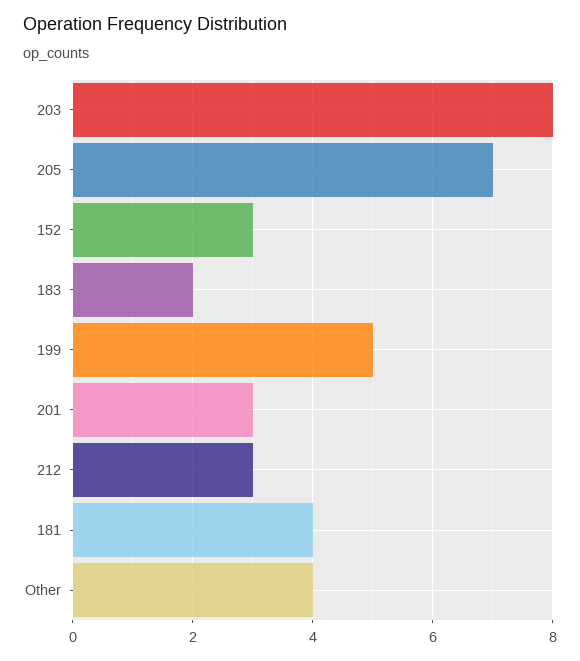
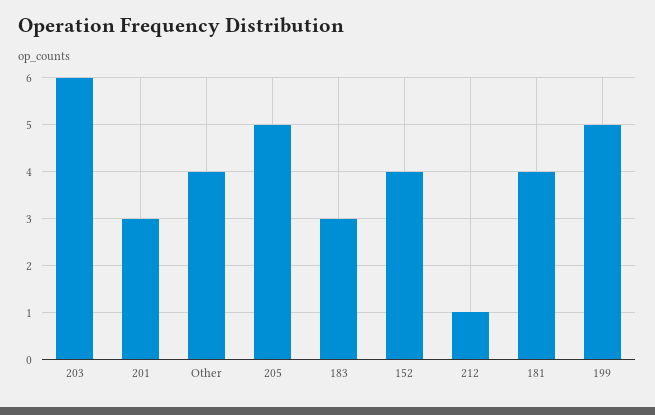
203: 8 -> 6
205: 7 -> 5
152: 3 -> 4
183: 2 -> 3
212: 3 -> 1

